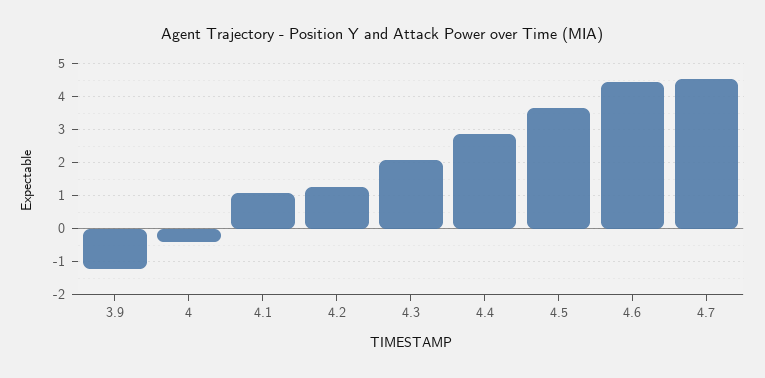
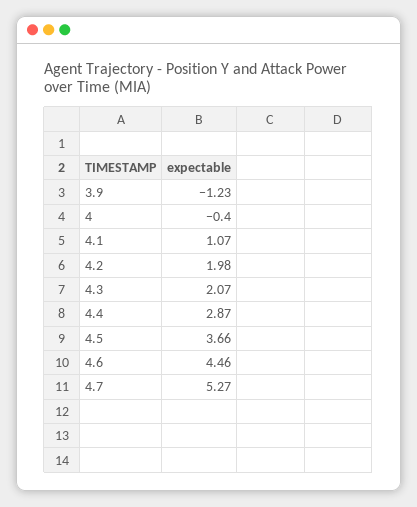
4.2: 1.2 -> 1.98
4.7: 4.6 -> 5.27

